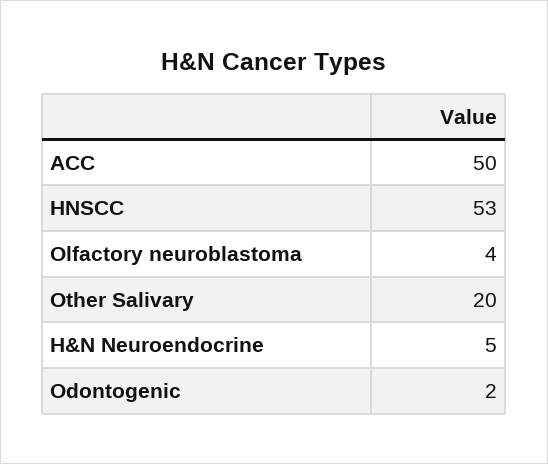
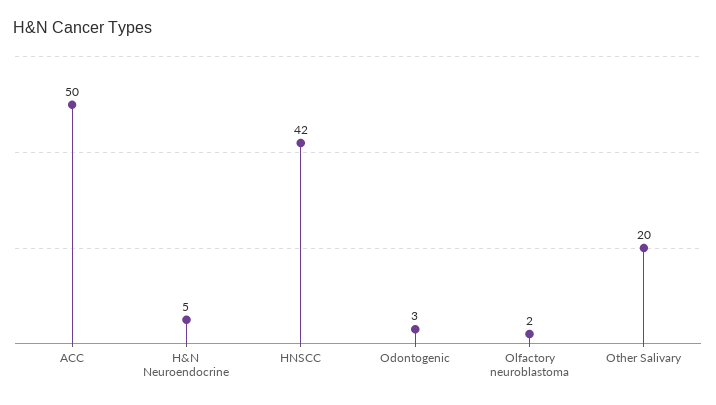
HNSCC: 53 -> 42
Olfactory neuroblastoma: 4 -> 2
Odontogenic: 2 -> 3

